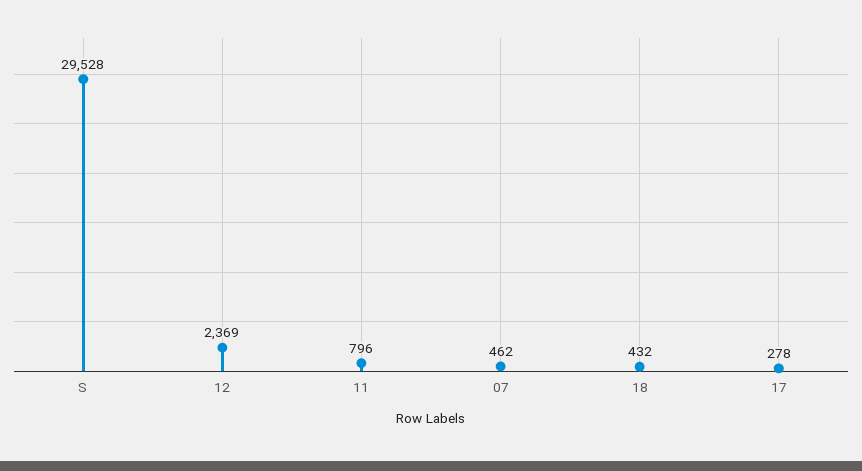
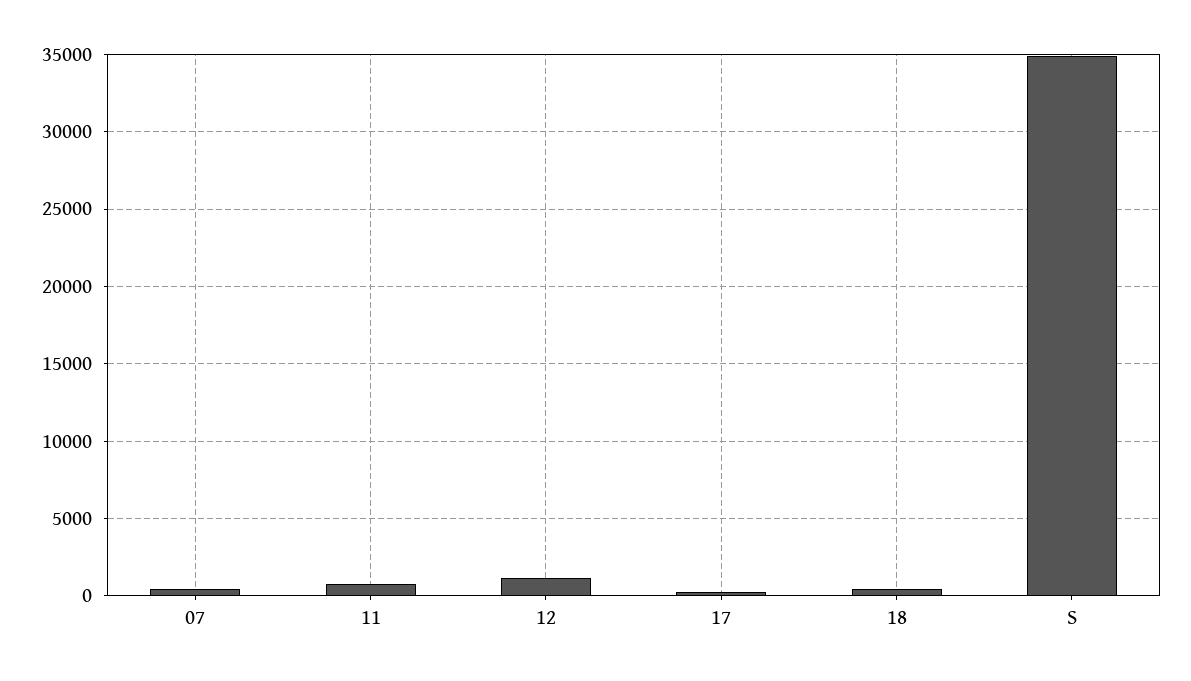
S: 29528 -> 35000
12: 2369 -> 1000

